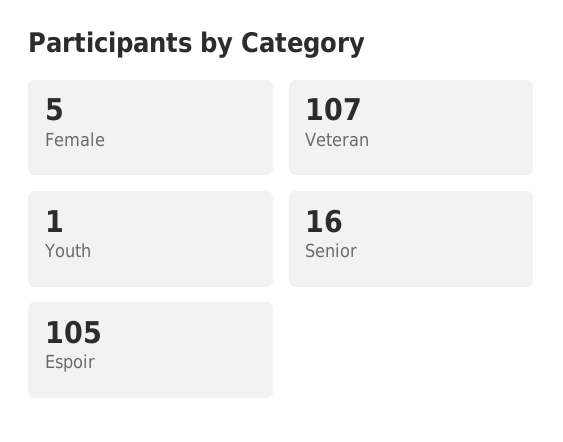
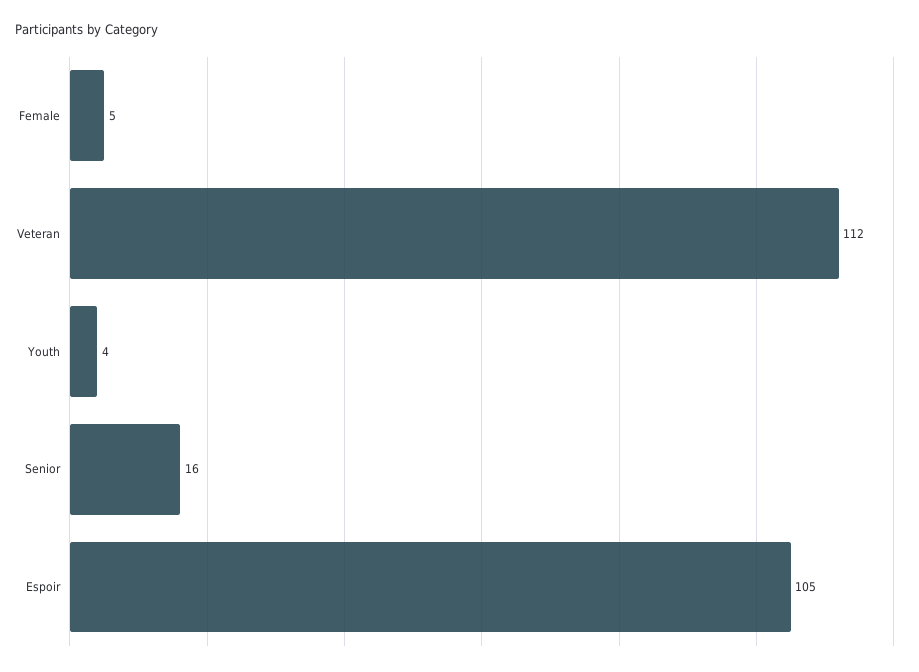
Veteran: 107 -> 112
Youth: 1 -> 4

